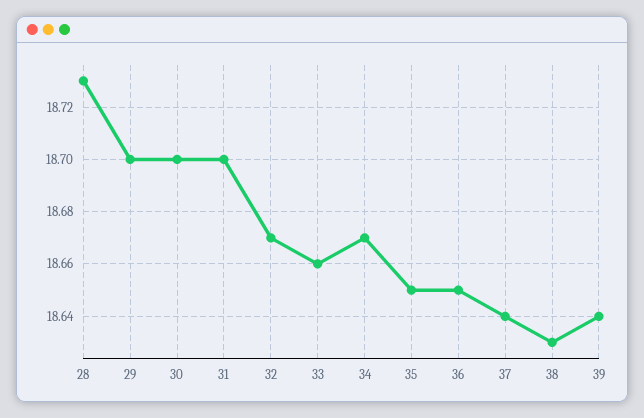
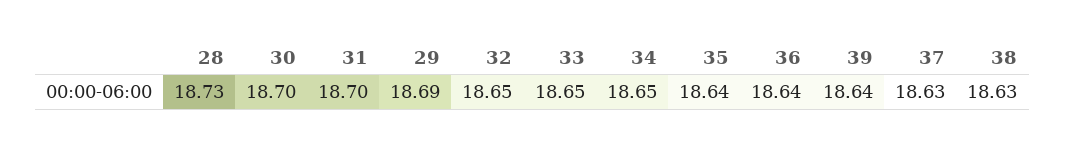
29: 18.7 -> 18.69
32: 18.67 -> 18.65
33: 18.66 -> 18.65
34: 18.67 -> 18.65
35: 18.65 -> 18.64
36: 18.65 -> 18.64
37: 18.64 -> 18.63

